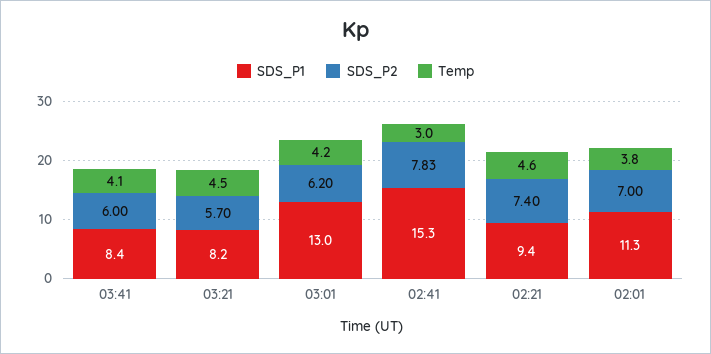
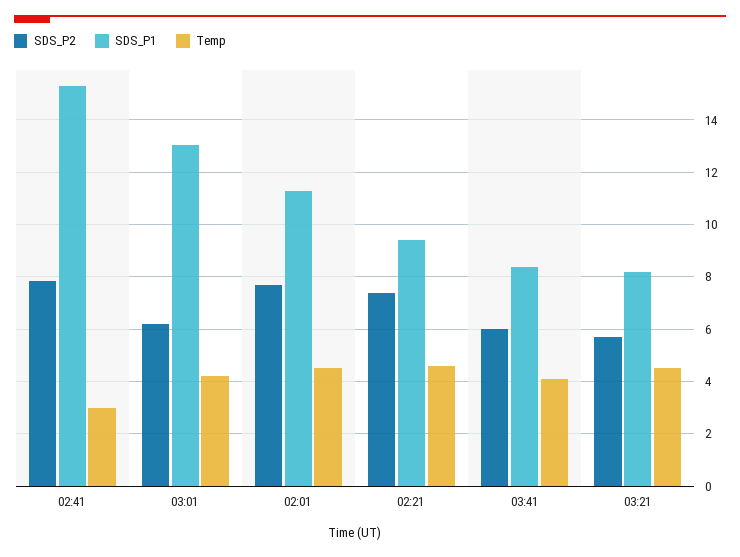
SDS_P2, 02:01: 7 -> 7.75
Temp, 02:01: 3.8 -> 4.5

